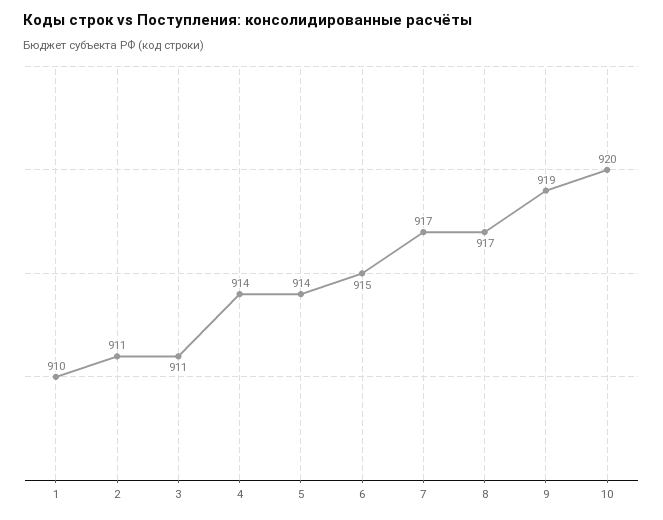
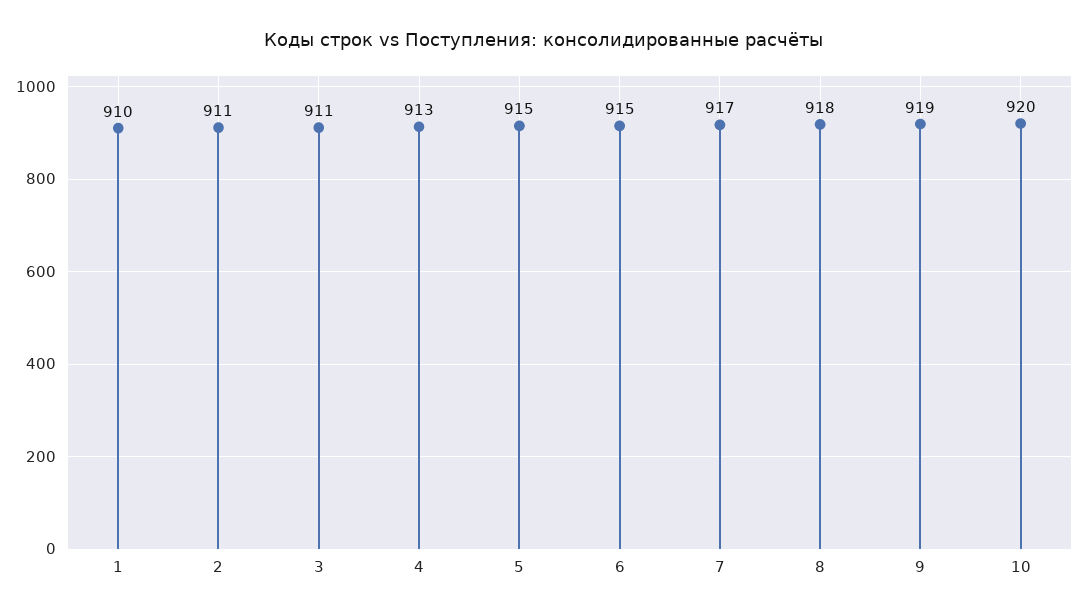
4: 914 -> 913
5: 914 -> 915
8: 917 -> 918

